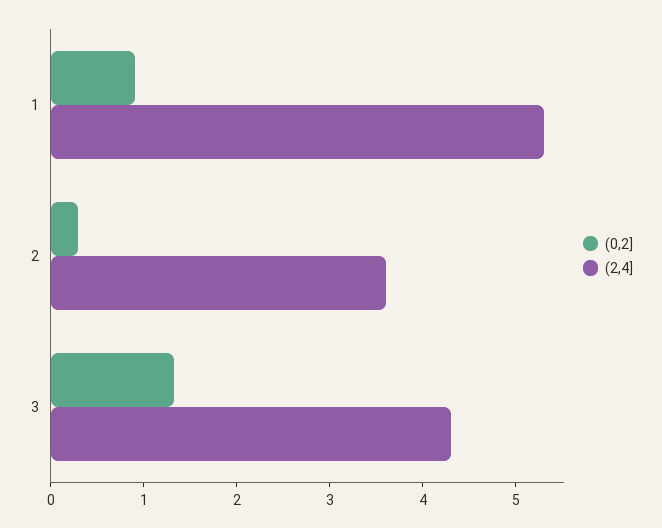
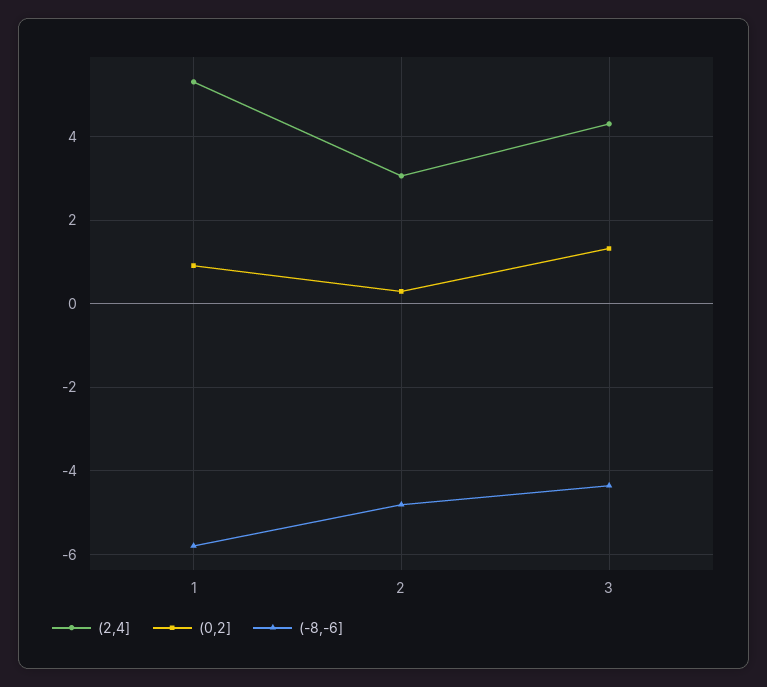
(2,4], 2: 3.6 -> 3
(-8,-6], 1: none -> -5.8
(-8,-6], 2: none -> -4.8
(-8,-6], 3: none -> -4.4

